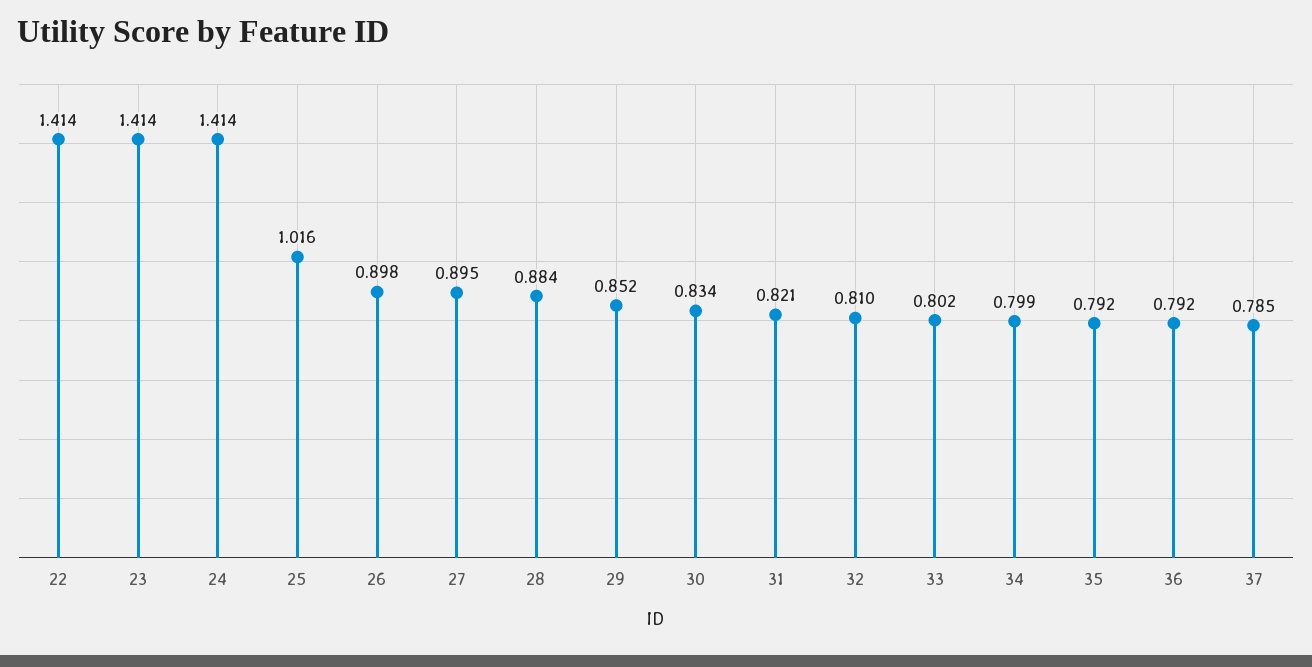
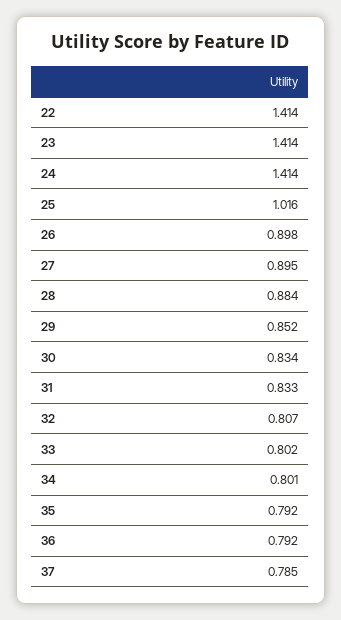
31: 0.821 -> 0.833
32: 0.81 -> 0.807
34: 0.799 -> 0.801

